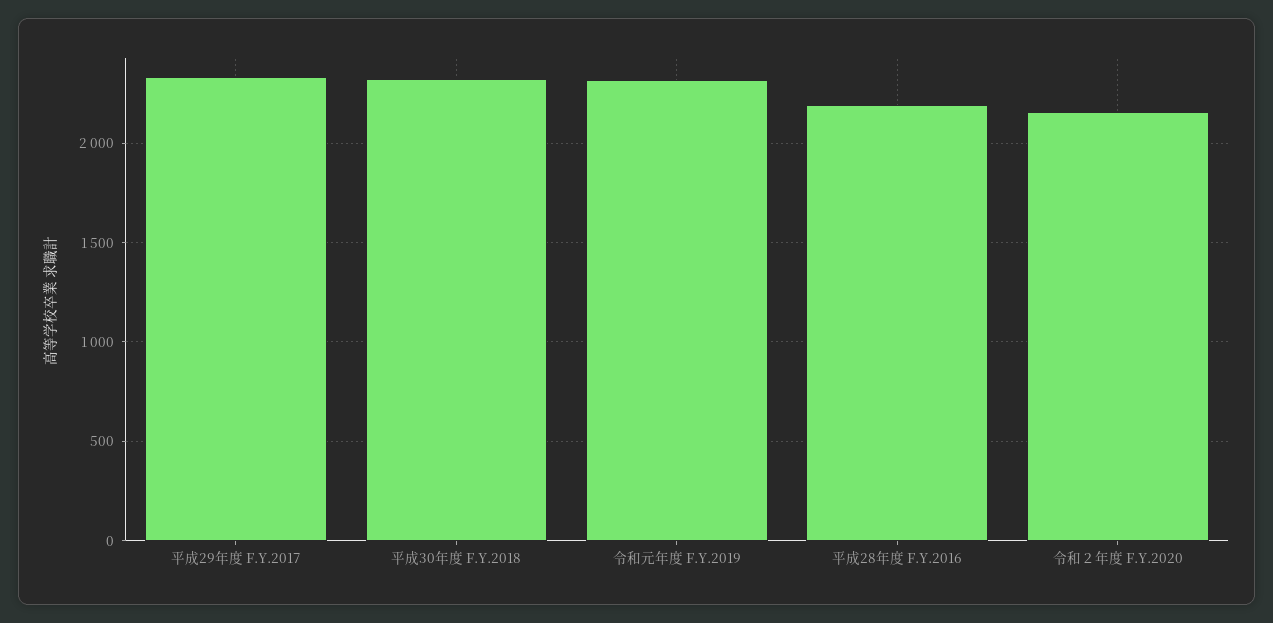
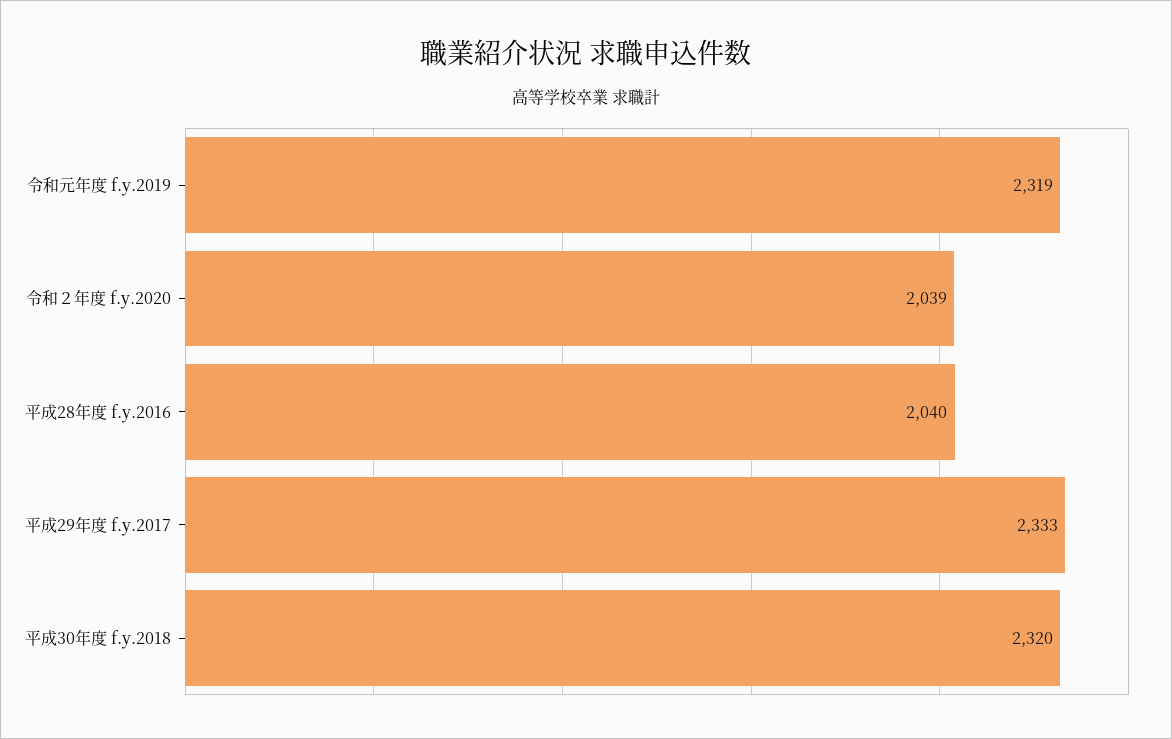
平成28年度 F.Y.2016: 2200 -> 2040
令和２年度 F.Y.2020: 2150 -> 2039

